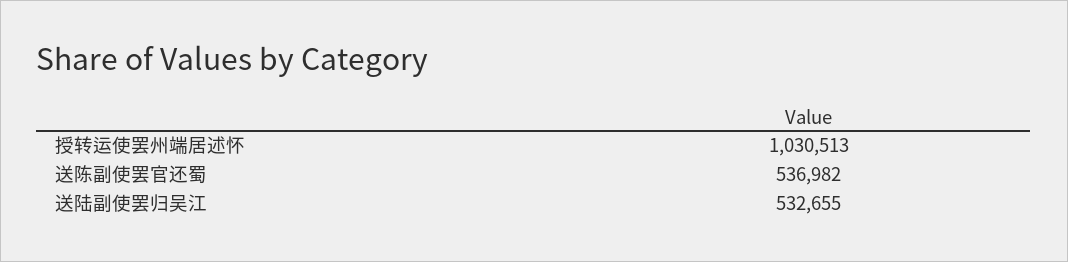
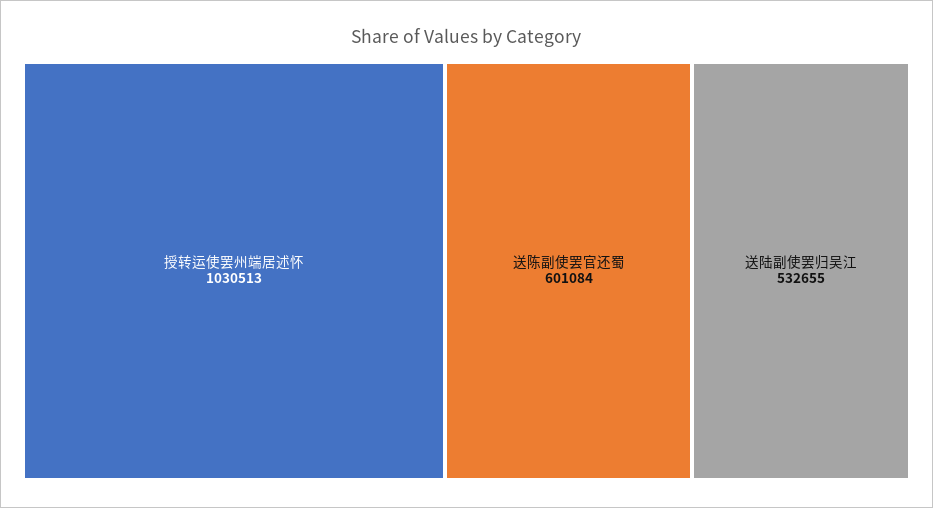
送陈副使罢官还蜀: 536982 -> 601084

